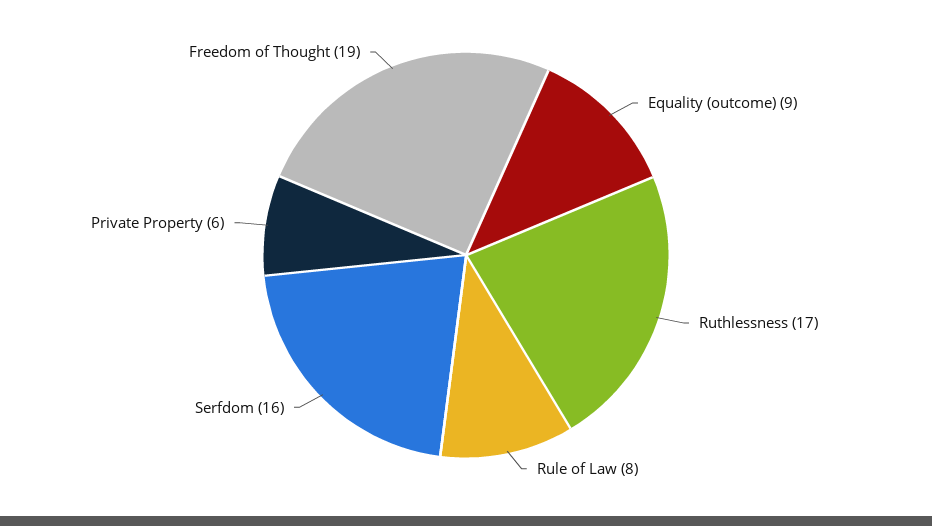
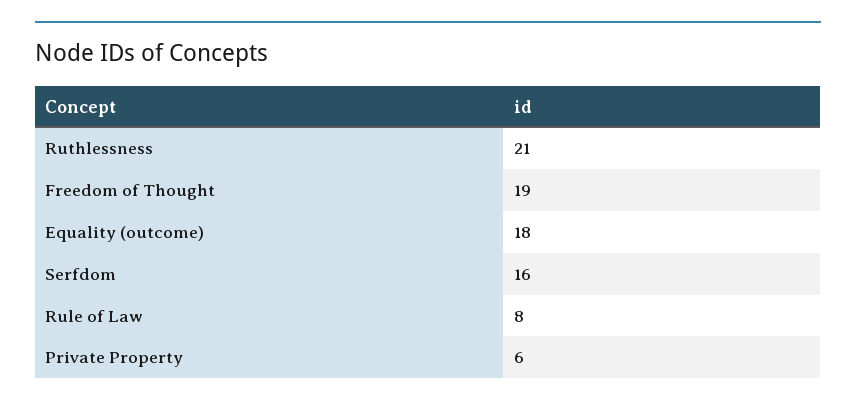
Equality (outcome): 9 -> 18
Ruthlessness: 17 -> 21

